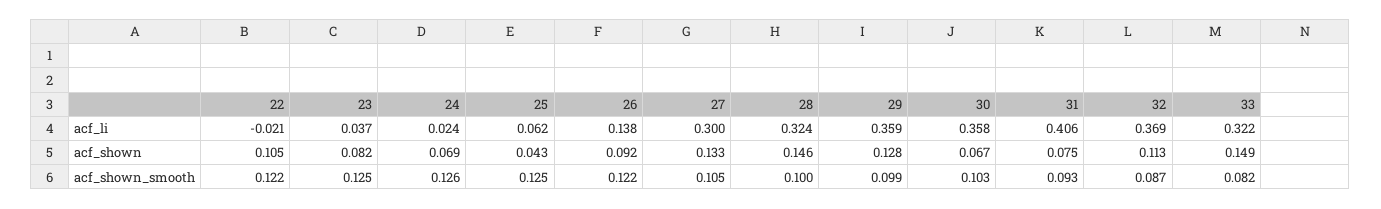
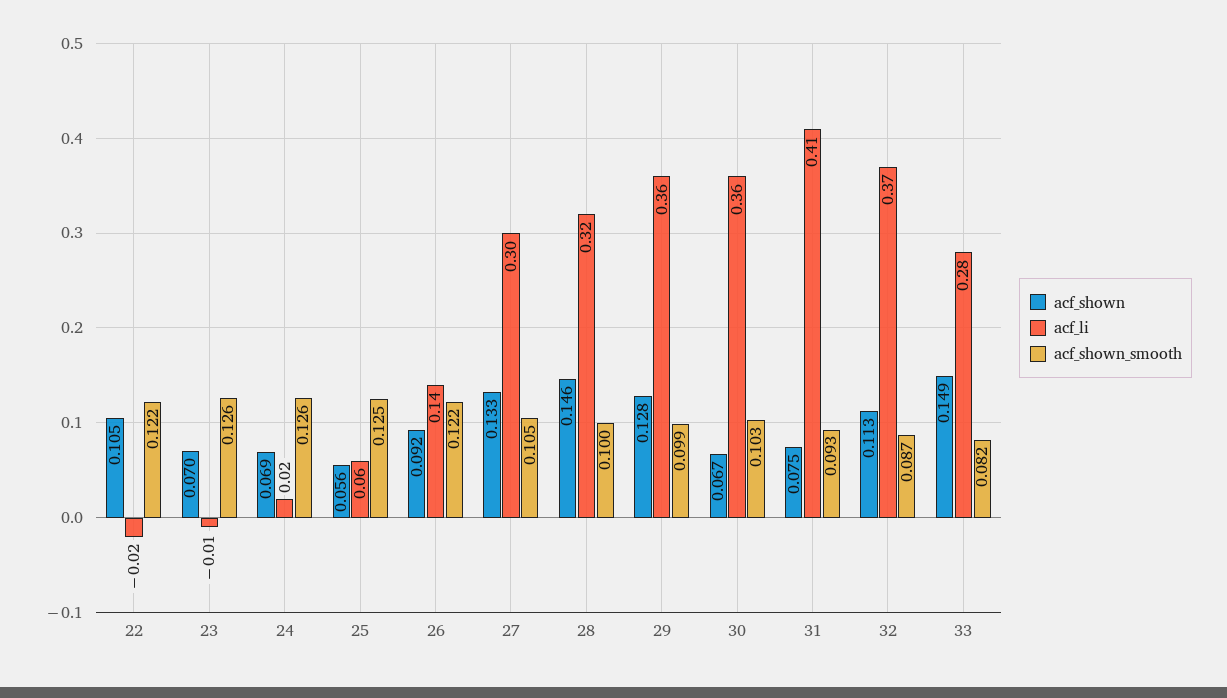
acf_li, 23: 0.037 -> -0.01
acf_li, 33: 0.322 -> 0.28
acf_shown, 23: 0.082 -> 0.07
acf_shown, 25: 0.043 -> 0.056
acf_shown_smooth, 23: 0.125 -> 0.126

